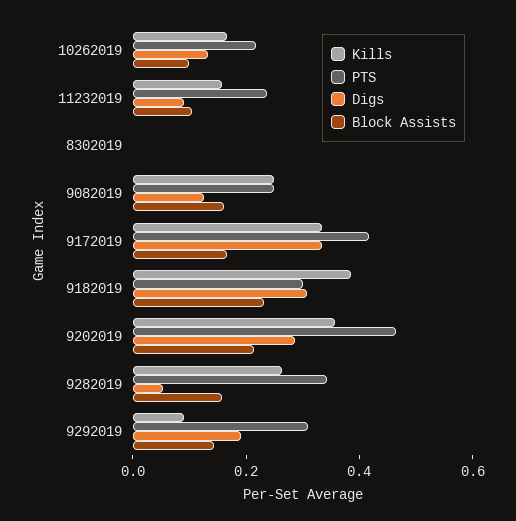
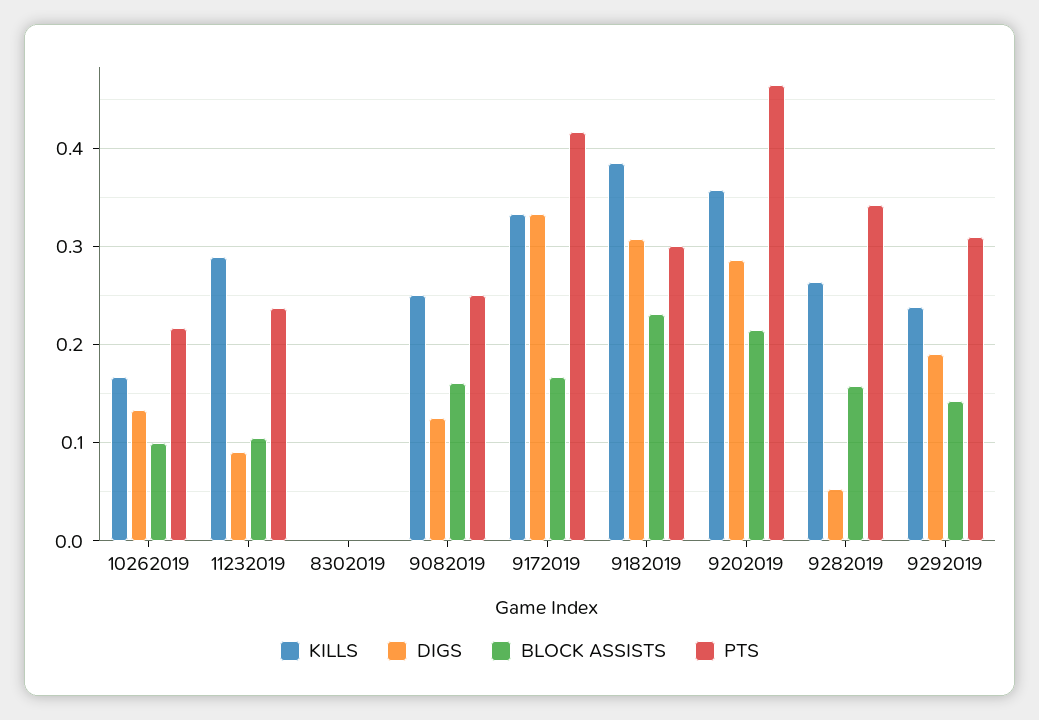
Kills, 11232019: 0.15 -> 0.29
Kills, 9292019: 0.1 -> 0.24

